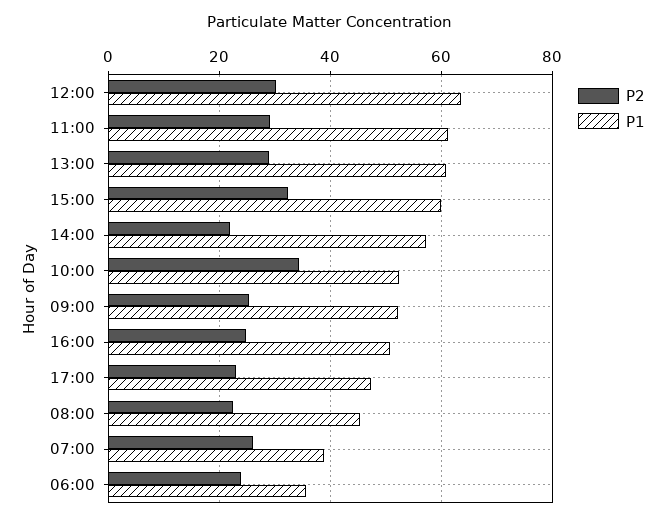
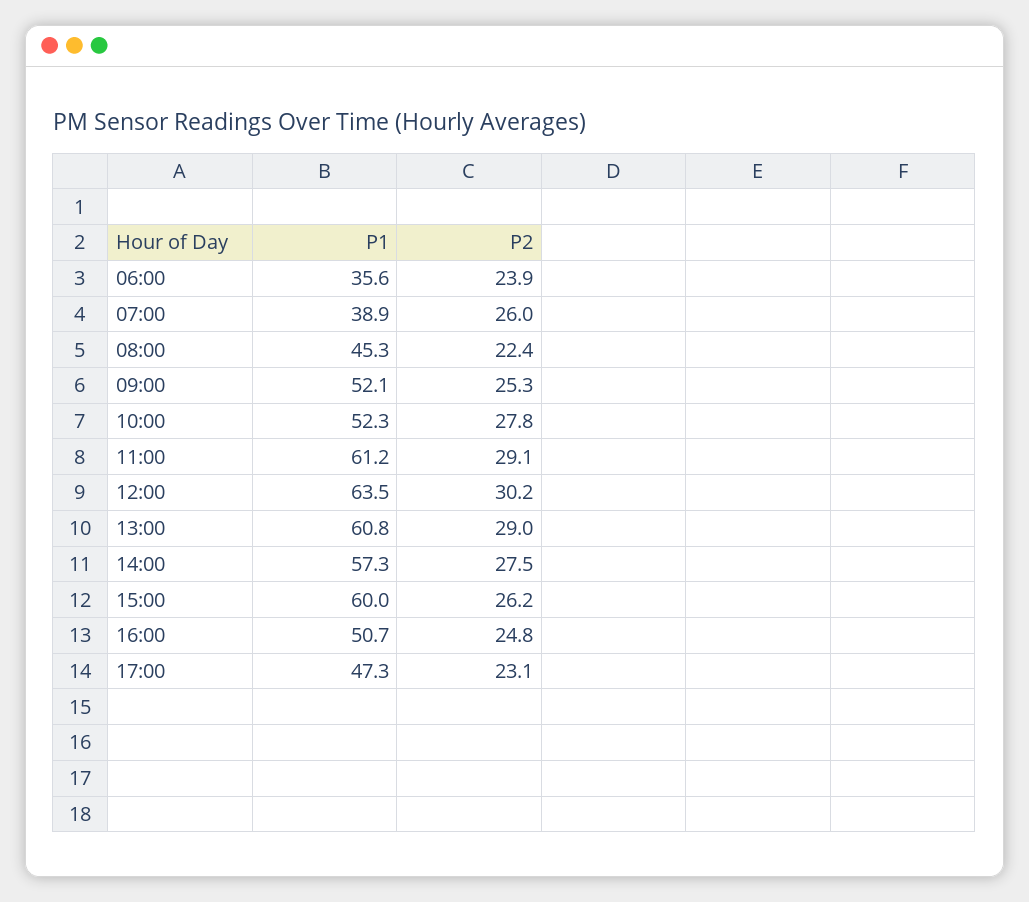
P2, 15:00: 32 -> 26.2
P2, 14:00: 22 -> 27.5
P2, 10:00: 34 -> 27.8

